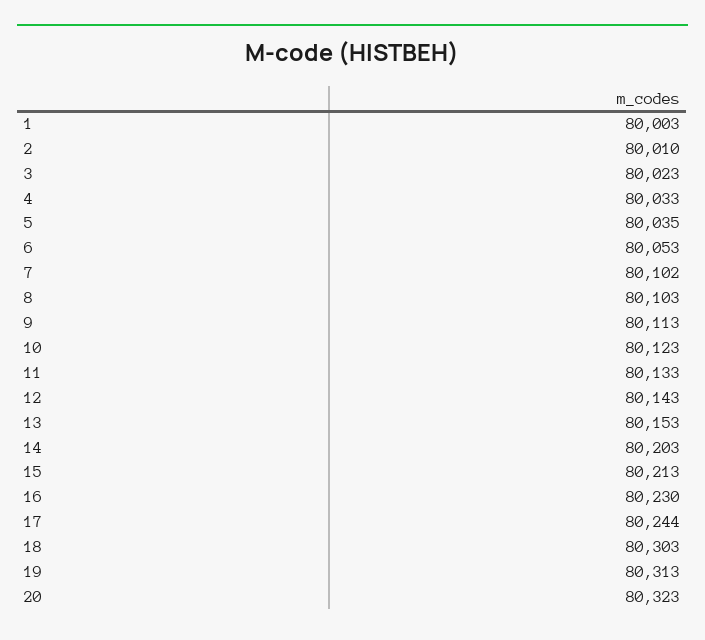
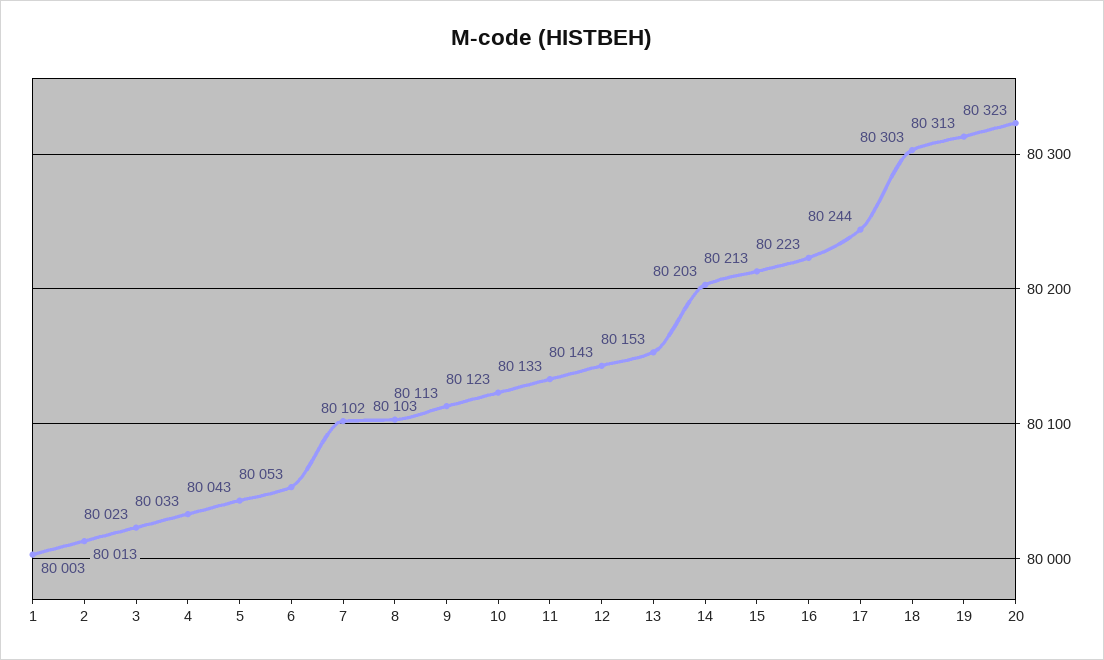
2: 80010 -> 80013
5: 80035 -> 80043
16: 80230 -> 80223

